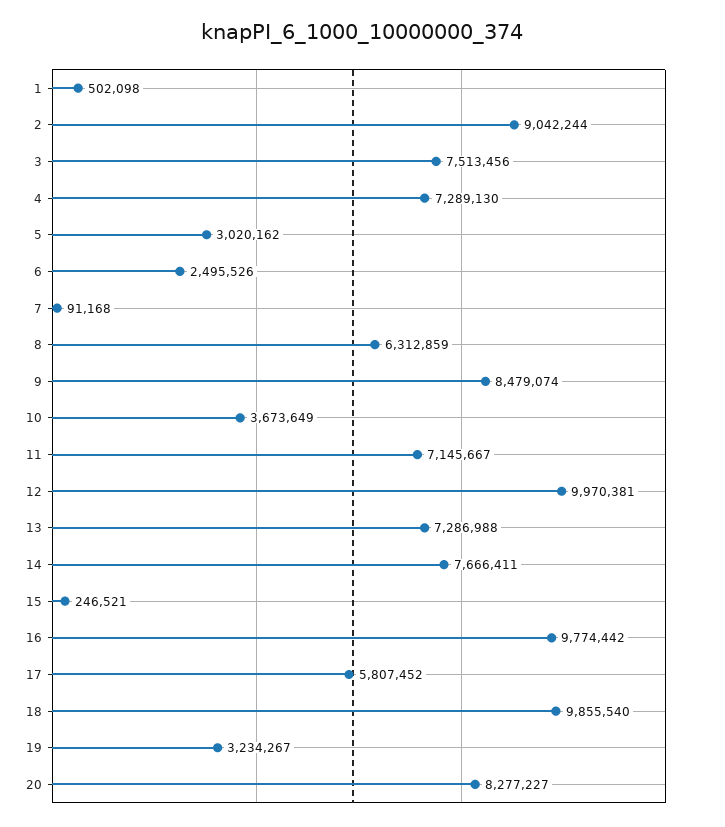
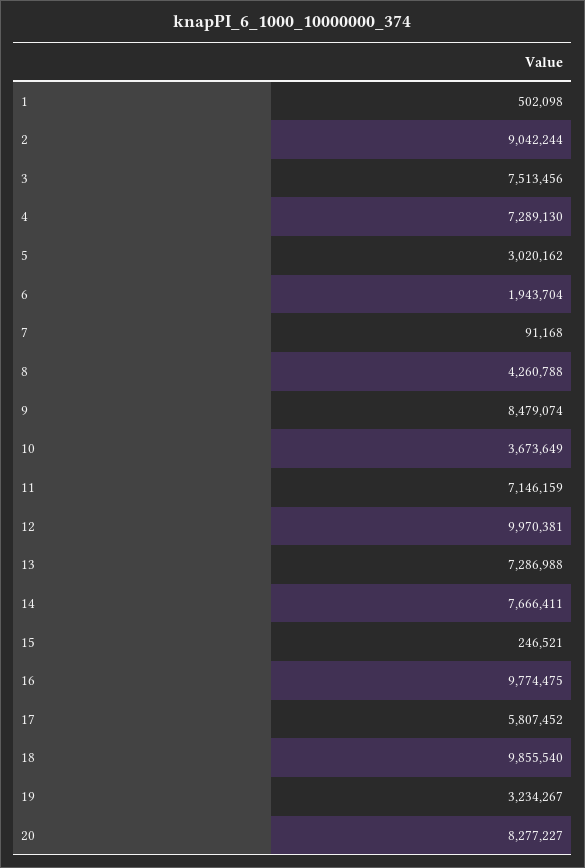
6: 2495526 -> 1943704
8: 6312859 -> 4260788
11: 7145667 -> 7146159
16: 9774442 -> 9774475

